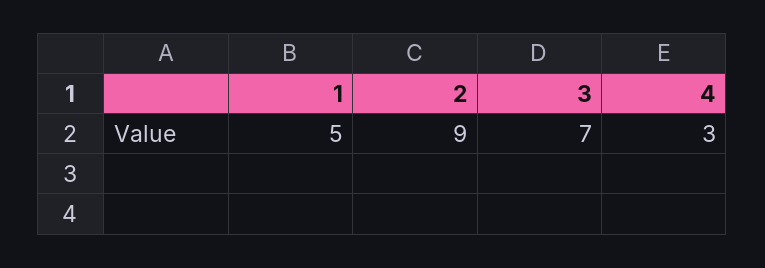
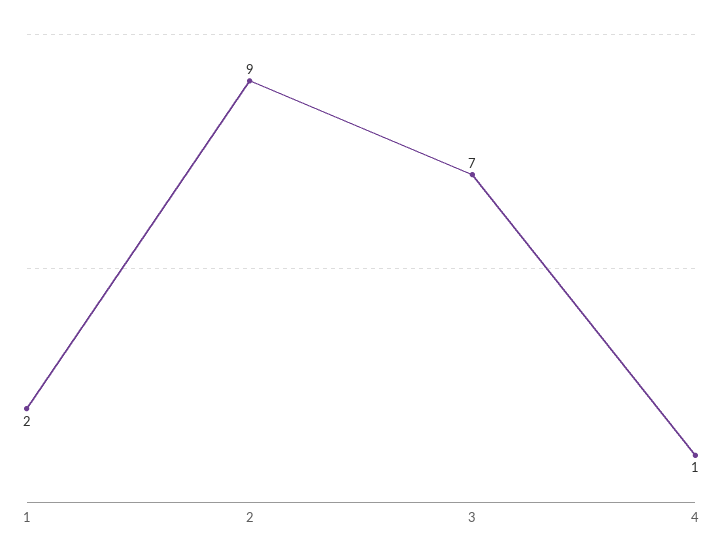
1: 5 -> 2
4: 3 -> 1

